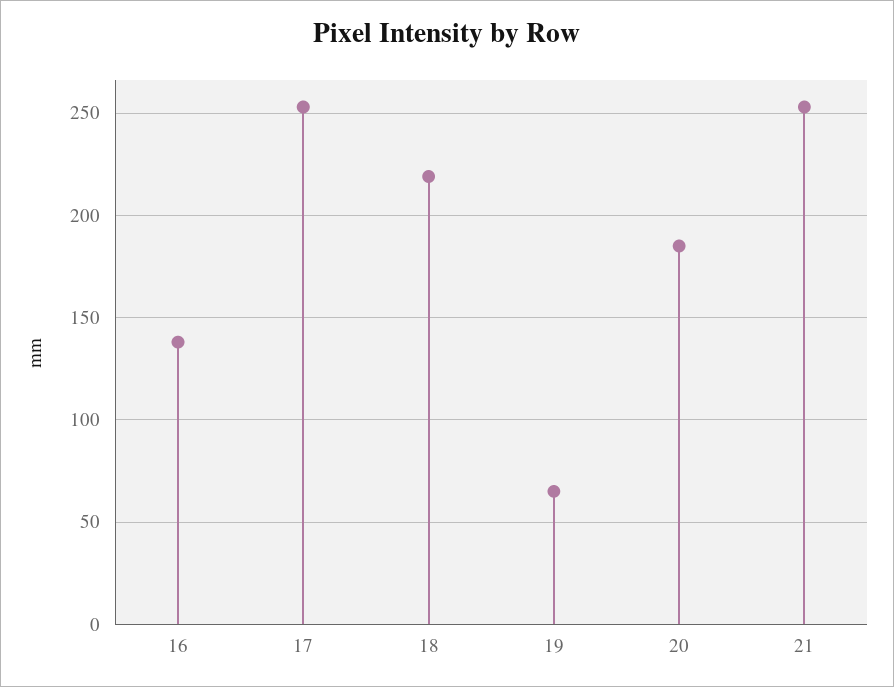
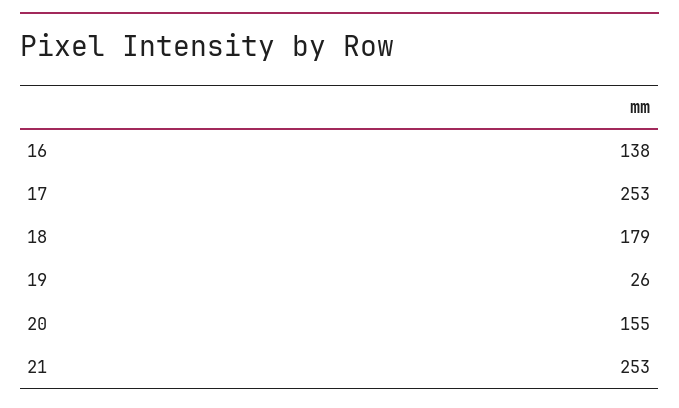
18: 220 -> 179
19: 65 -> 26
20: 185 -> 155

